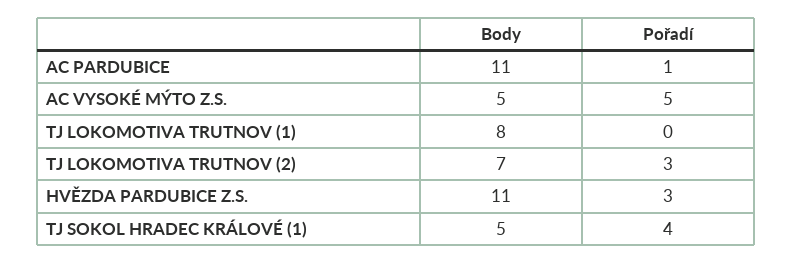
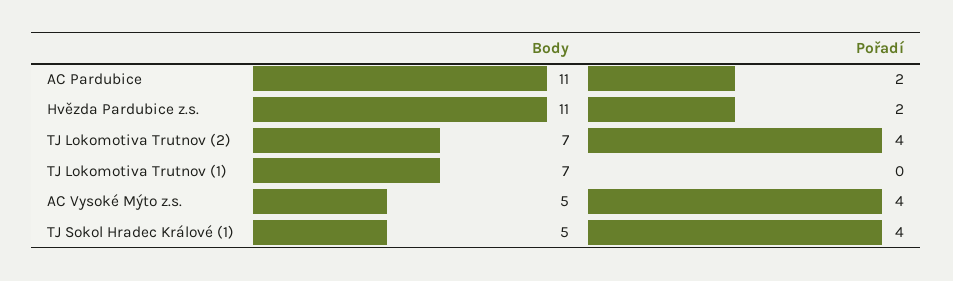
Pořadí, AC PARDUBICE: 1 -> 2
Pořadí, AC VYSOKÉ MÝTO Z.S.: 5 -> 4
Body, TJ LOKOMOTIVA TRUTNOV (1): 8 -> 7
Pořadí, TJ LOKOMOTIVA TRUTNOV (2): 3 -> 4
Pořadí, HVĚZDA PARDUBICE Z.S.: 3 -> 2

